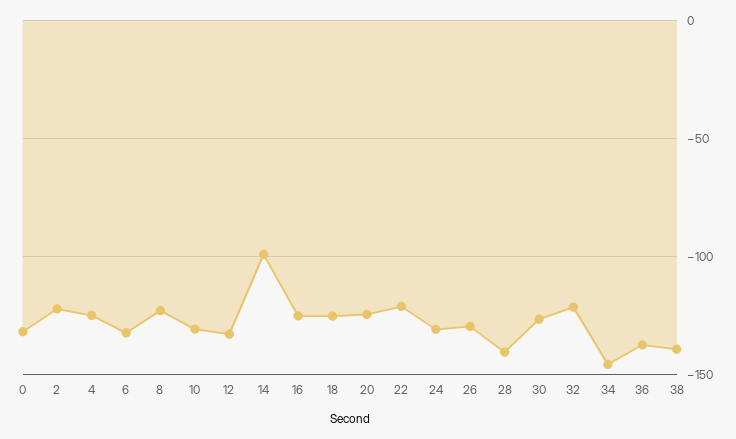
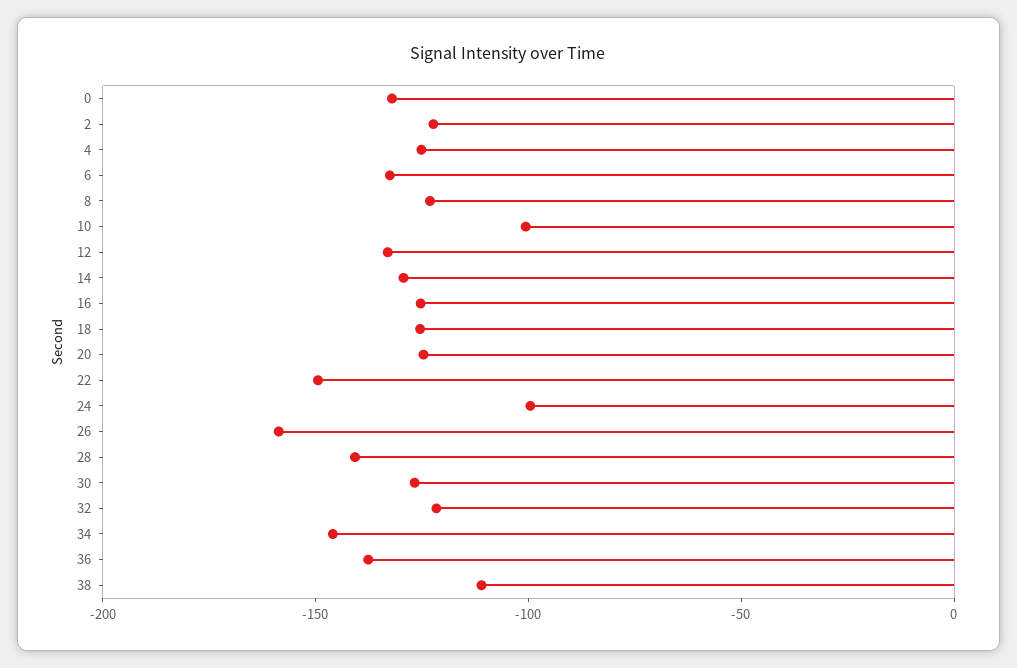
10: -130 -> -100
14: -100 -> -130
22: -120 -> -150
24: -130 -> -100
26: -130 -> -160
38: -140 -> -110

